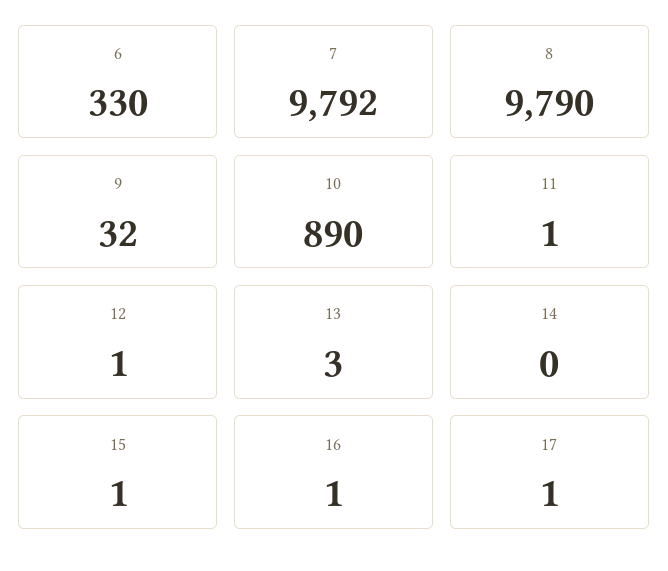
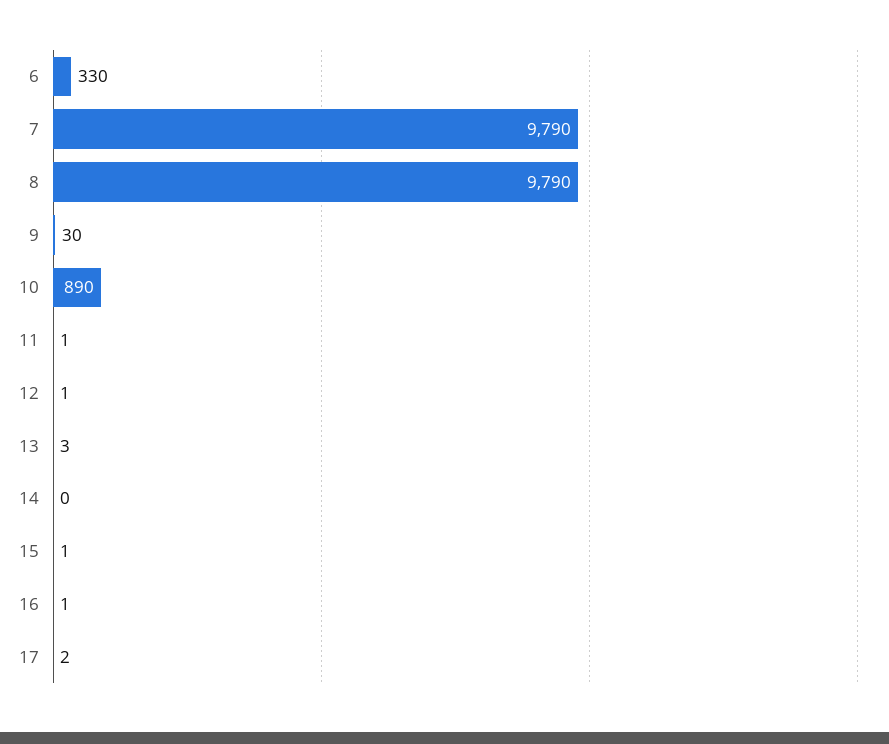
7: 9792 -> 9790
9: 32 -> 30
17: 1 -> 2

